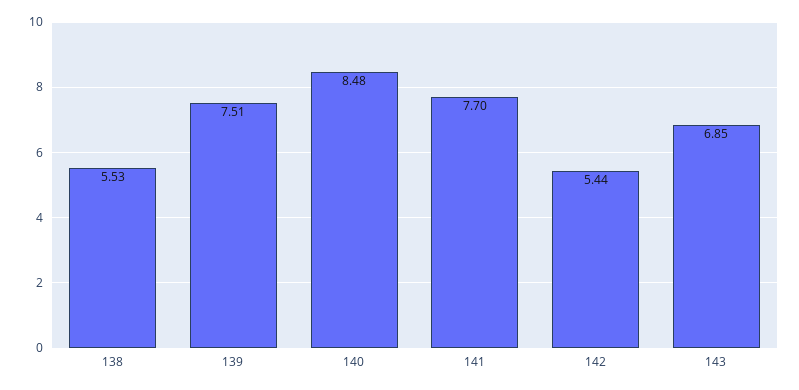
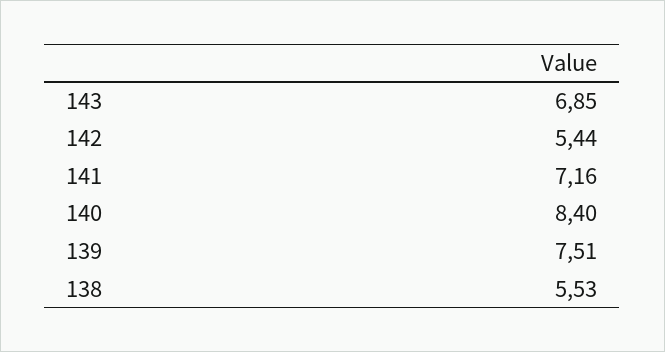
140: 8.48 -> 8.4
141: 7.7 -> 7.16

